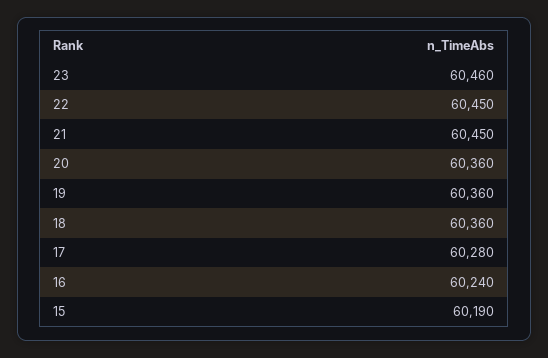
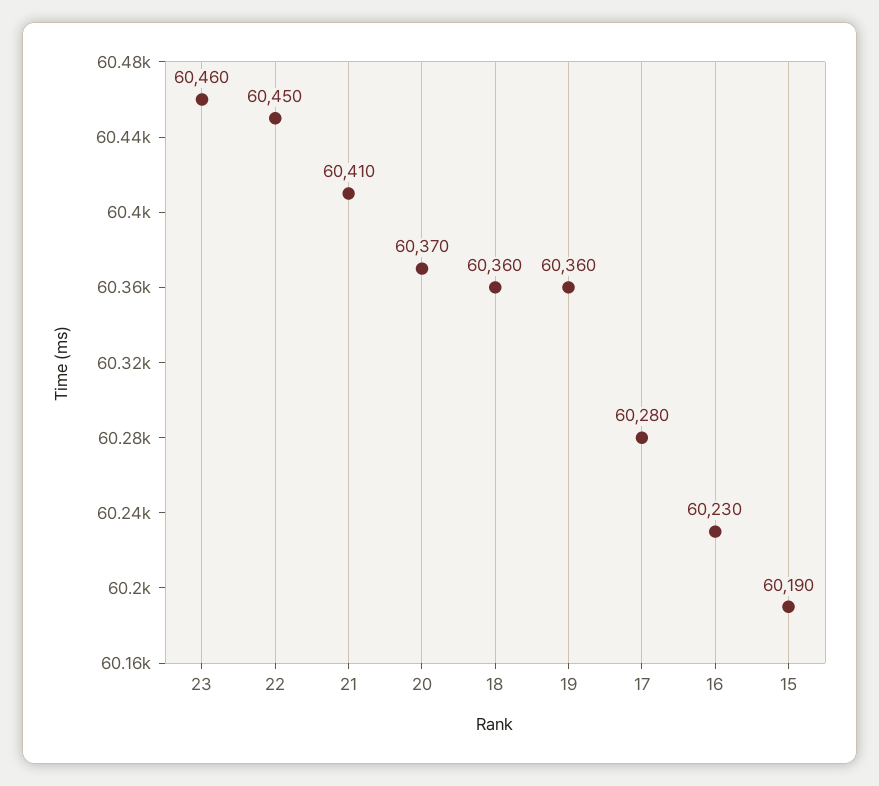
21: 60450 -> 60410
20: 60360 -> 60370
16: 60240 -> 60230

